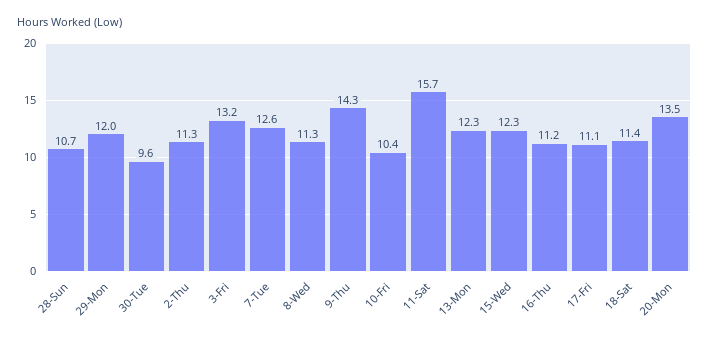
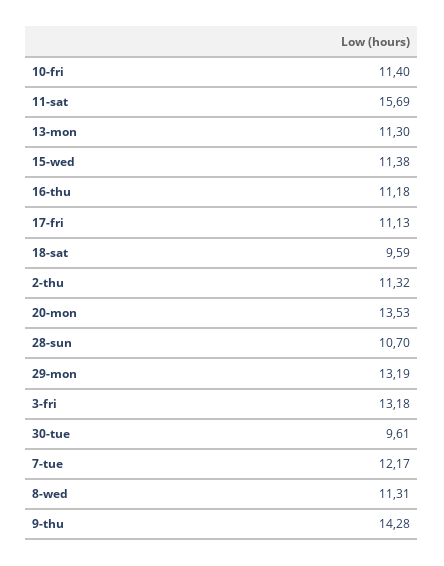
29-Mon: 12 -> 13.19
7-Tue: 12.6 -> 12.17
10-Fri: 10.4 -> 11.4
13-Mon: 12.3 -> 11.3
15-Wed: 12.3 -> 11.38
18-Sat: 11.4 -> 9.59

